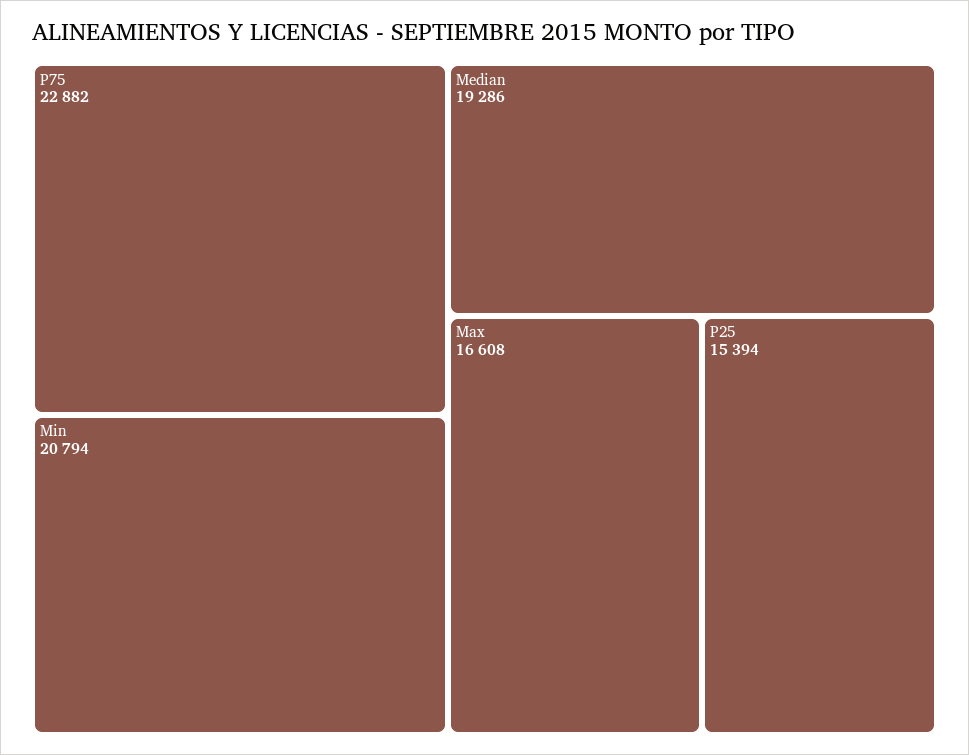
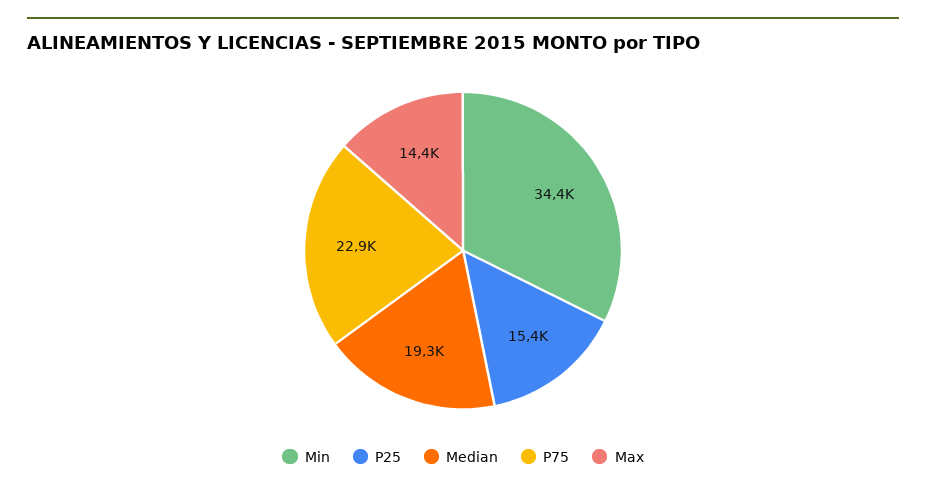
Min: 20794 -> 34400
Max: 16608 -> 14400

